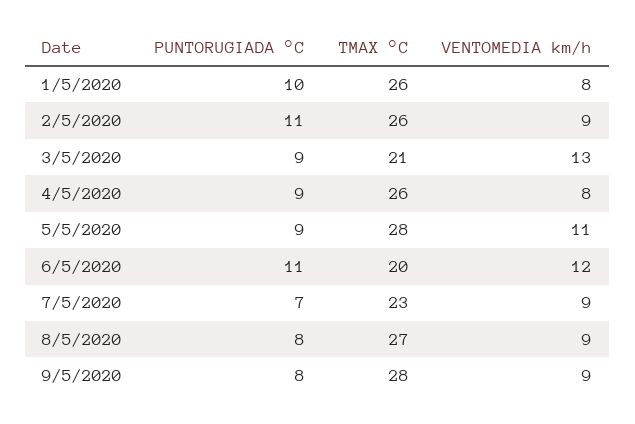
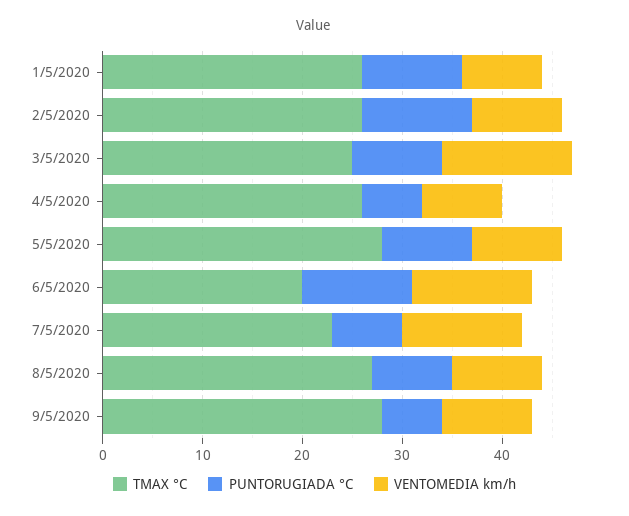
TMAX °C, 3/5/2020: 21 -> 25
PUNTORUGIADA °C, 4/5/2020: 9 -> 6
VENTOMEDIA km/h, 5/5/2020: 11 -> 9
VENTOMEDIA km/h, 7/5/2020: 9 -> 12
PUNTORUGIADA °C, 9/5/2020: 8 -> 6

